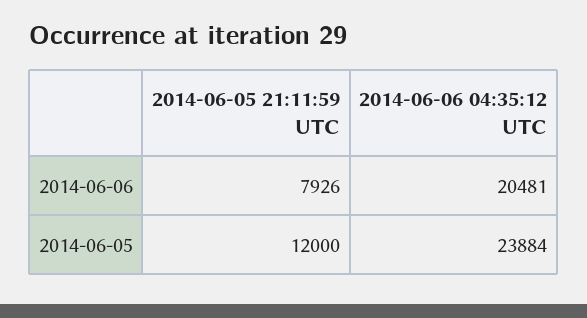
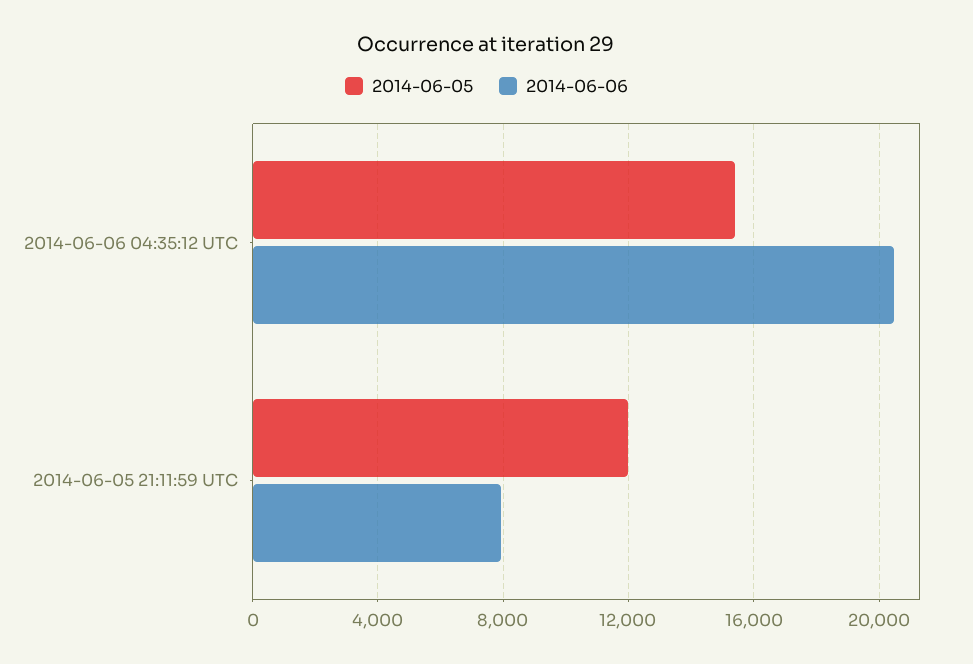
2014-06-05, 2014-06-06 04:35:12 UTC: 23884 -> 15500

